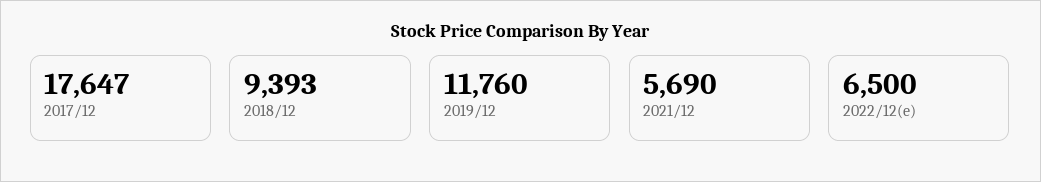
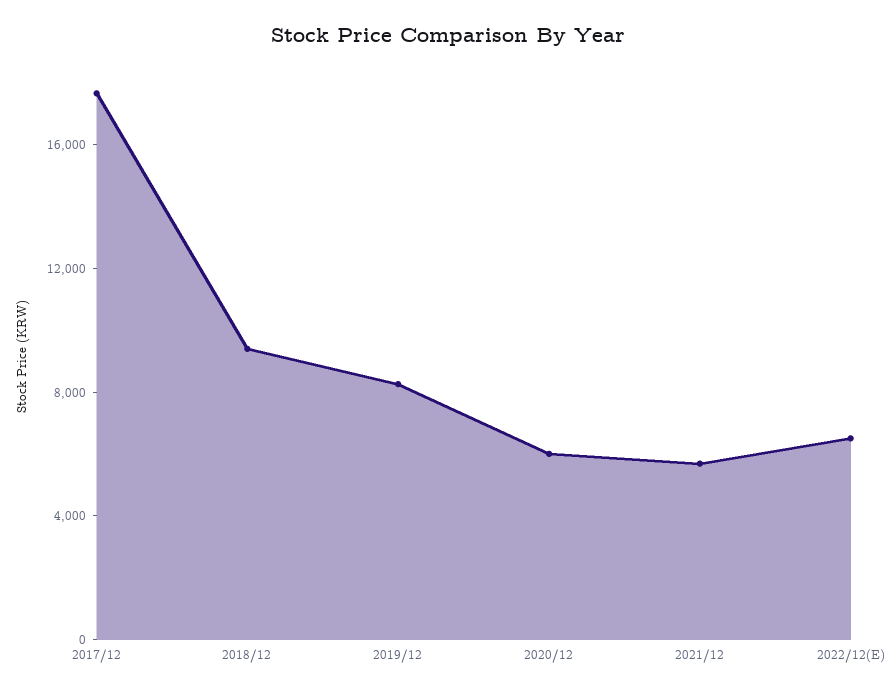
2019/12: 11760 -> 8000
2020/12: none -> 6000

